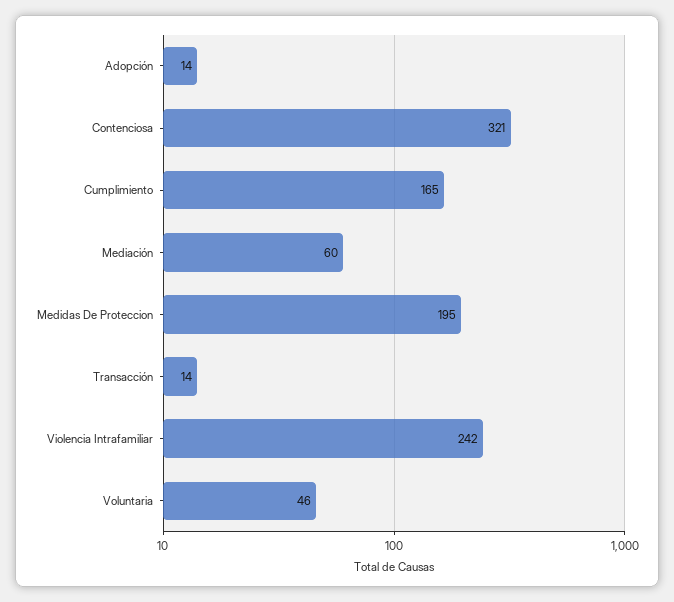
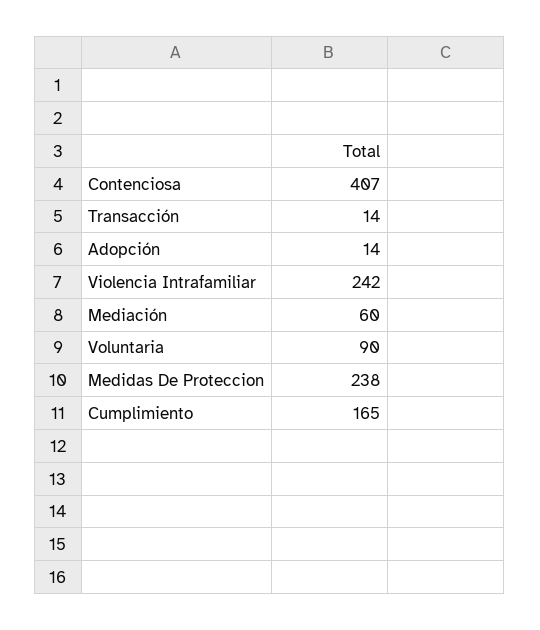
Contenciosa: 321 -> 407
Medidas De Proteccion: 195 -> 238
Voluntaria: 46 -> 90

